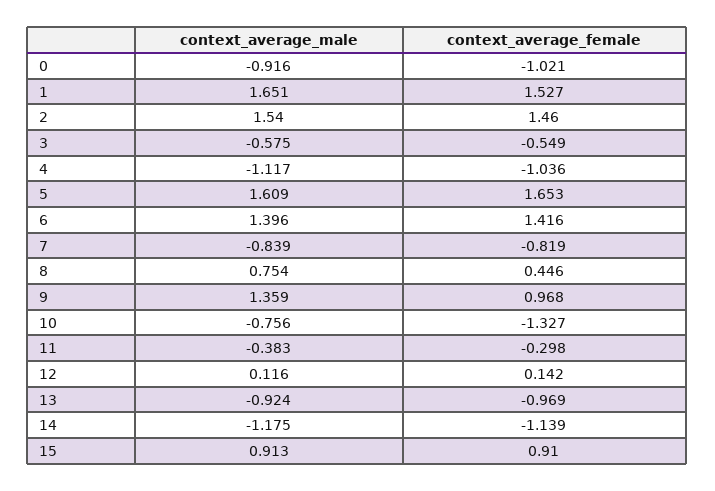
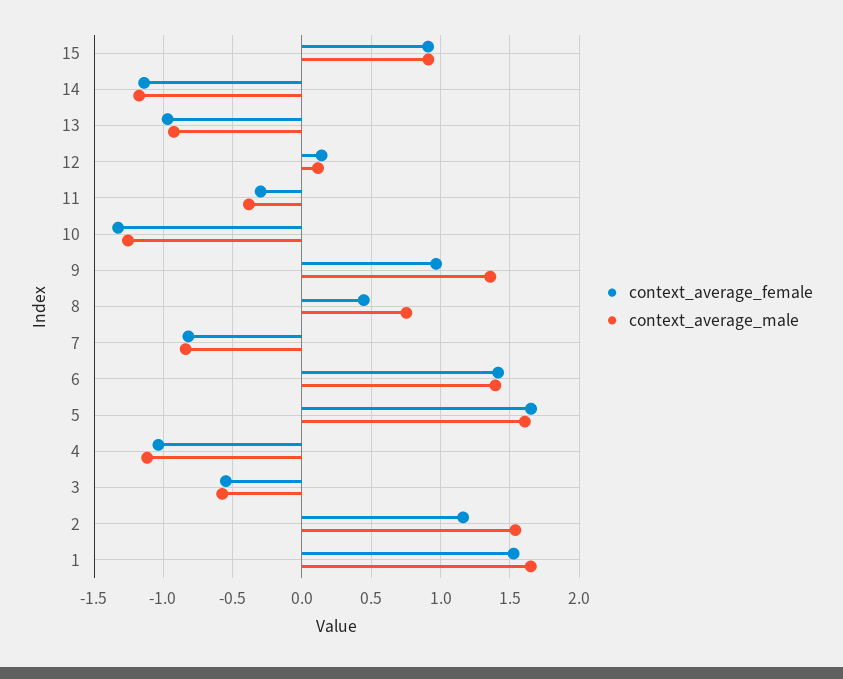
context_average_male, 0: -0.916 -> none
context_average_female, 0: -1.021 -> none
context_average_female, 2: 1.46 -> 1.15
context_average_male, 10: -0.756 -> -1.25

